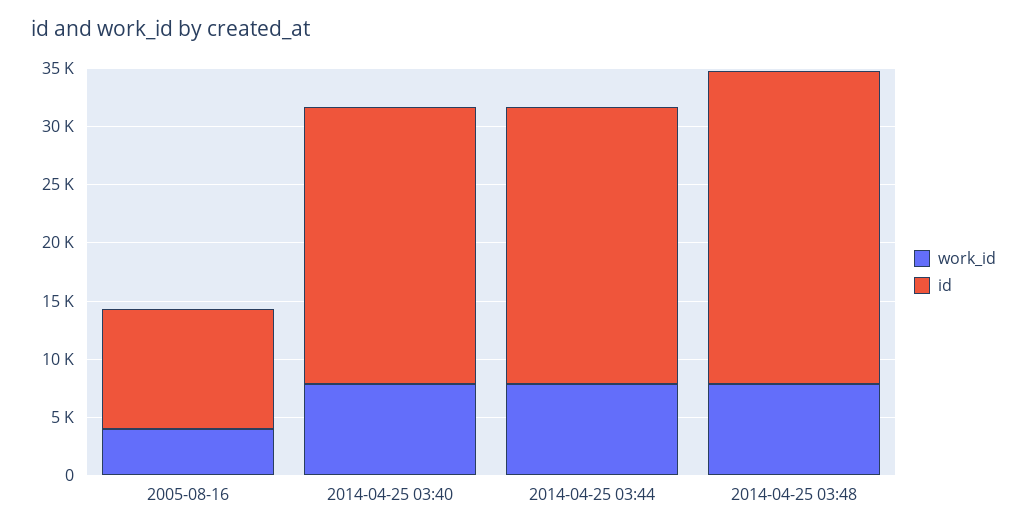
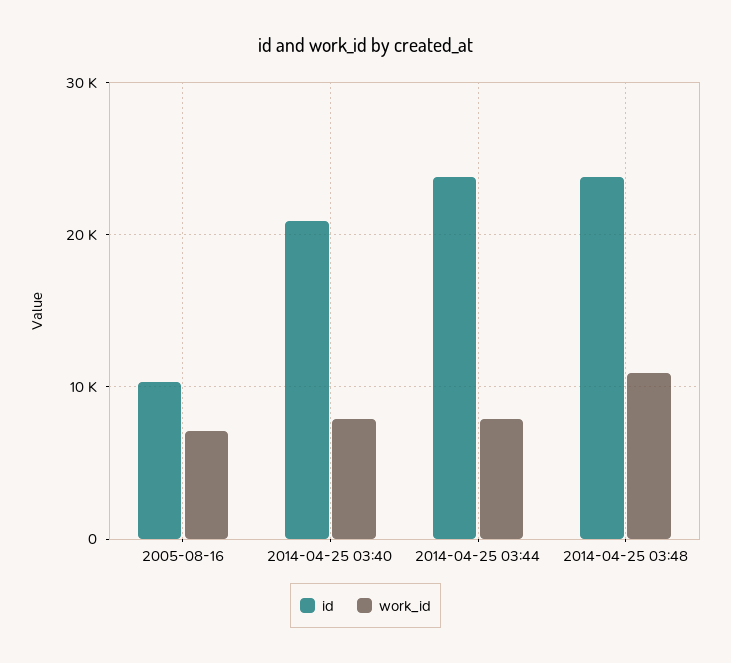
work_id, 2005-08-16: 4000 -> 7000
id, 2014-04-25 03:40: 24000 -> 21000
work_id, 2014-04-25 03:48: 8000 -> 11000
id, 2014-04-25 03:48: 27000 -> 24000

